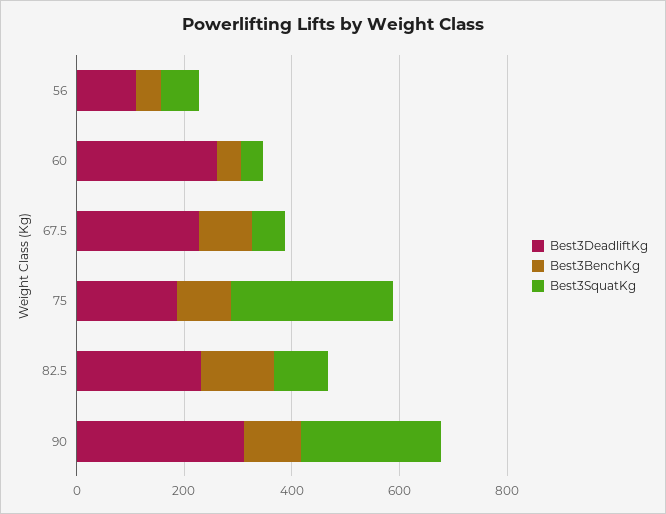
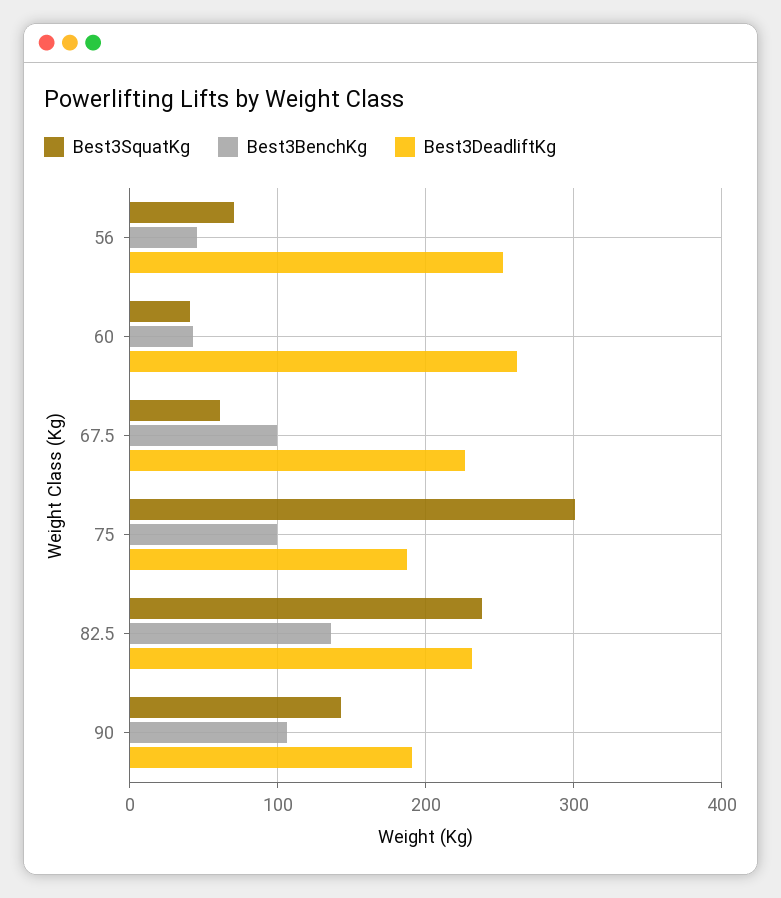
Best3DeadliftKg, 56: 100 -> 250
Best3SquatKg, 82.5: 100 -> 240
Best3DeadliftKg, 90: 300 -> 190
Best3SquatKg, 90: 250 -> 140

